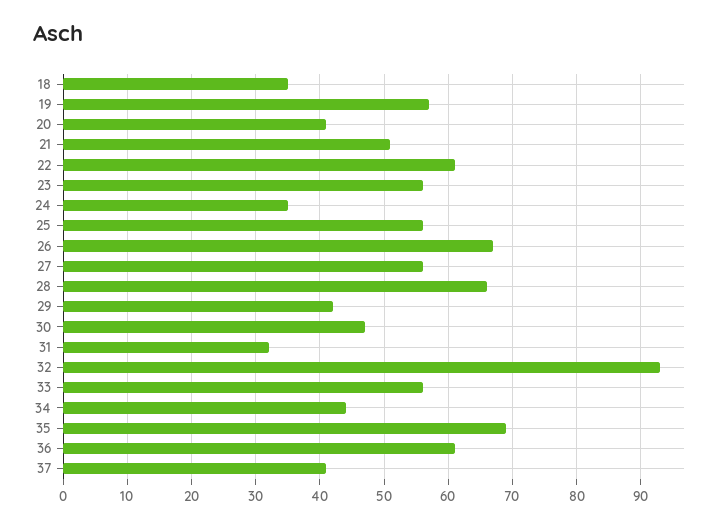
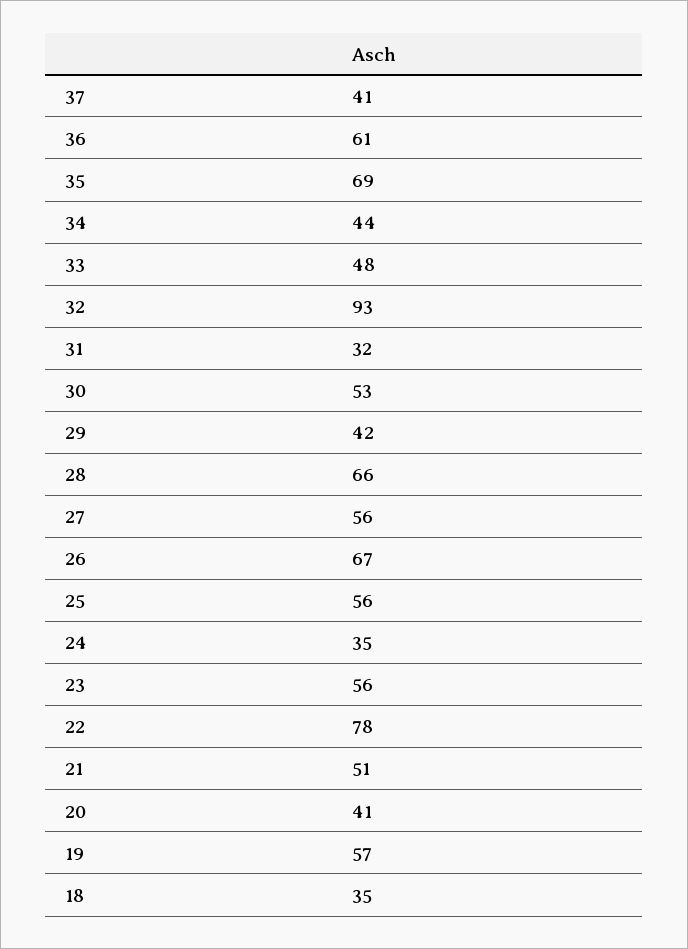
22: 61 -> 78
30: 47 -> 53
33: 56 -> 48

